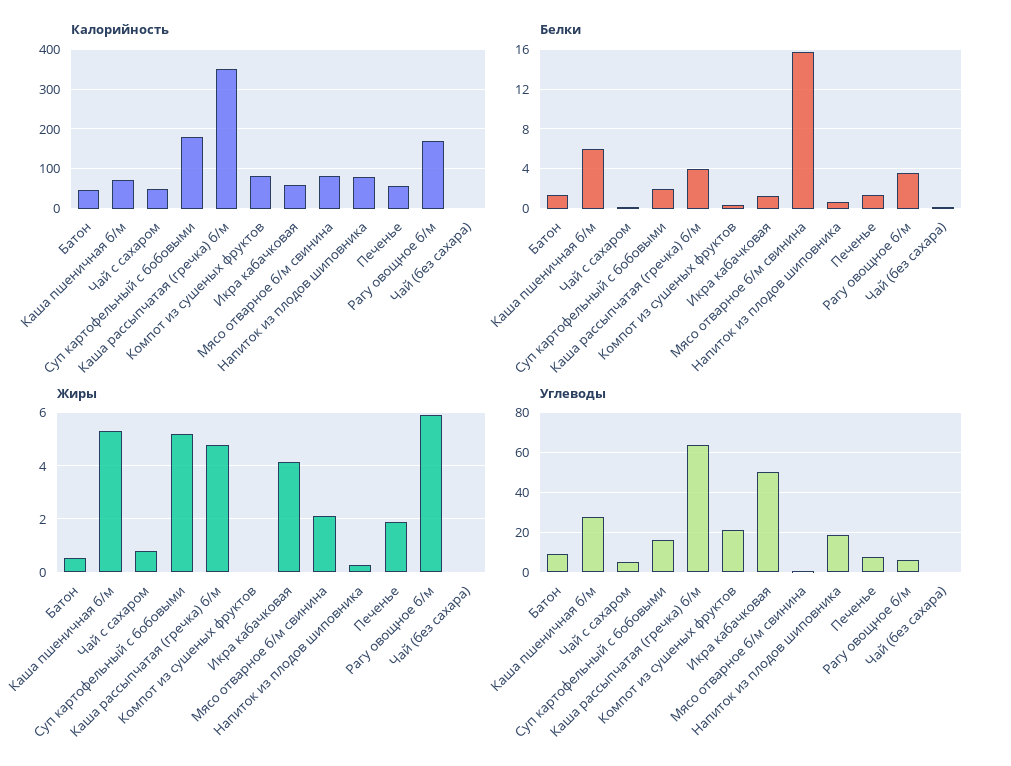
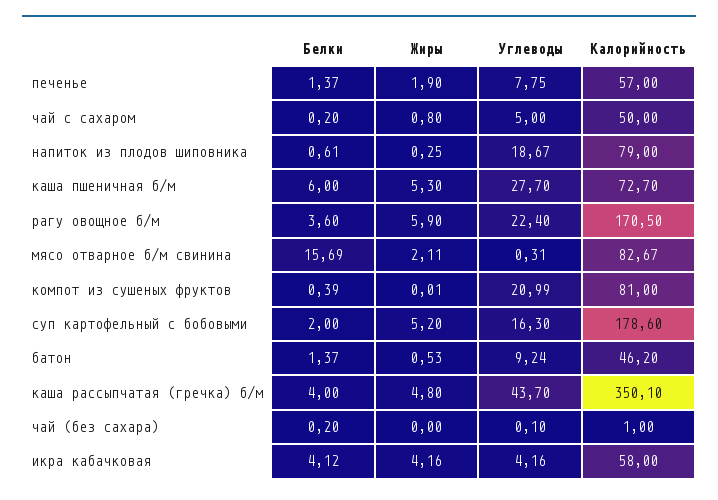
Белки, Икра кабачковая: 1 -> 4.12
Углеводы, Каша рассыпчатая (гречка) б/м: 65 -> 43.7
Углеводы, Икра кабачковая: 50 -> 4.16
Углеводы, Рагу овощное б/м: 5 -> 22.4

